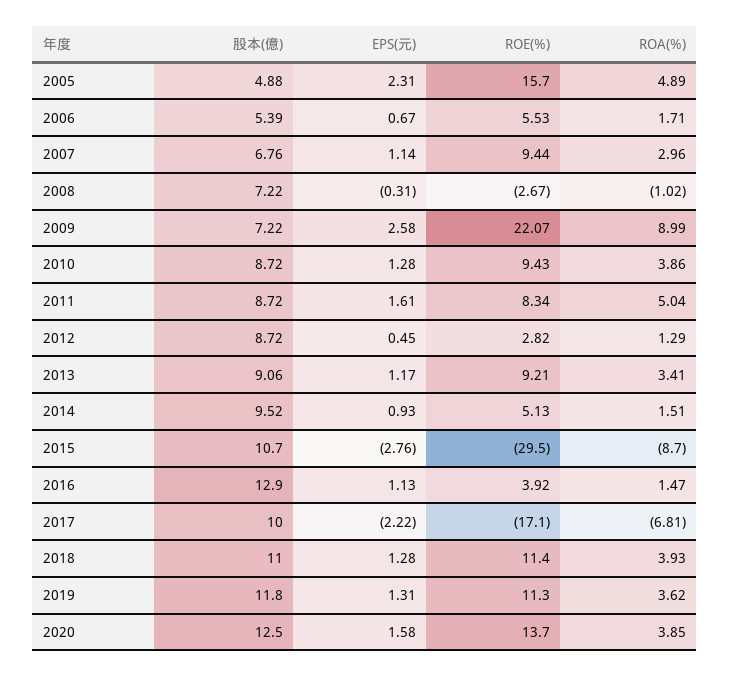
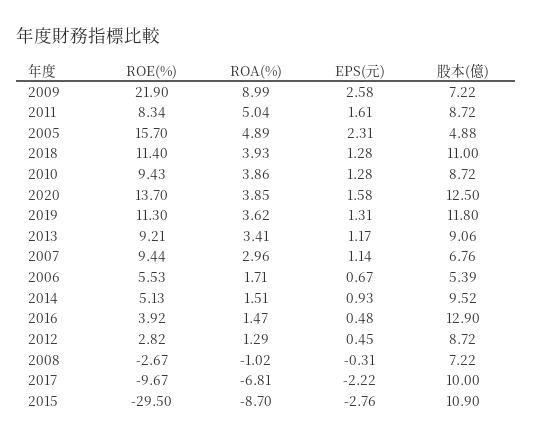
ROE(%), 2009: 22.07 -> 21.9
股本(億), 2015: 10.7 -> 10.9
EPS(元), 2016: 1.13 -> 0.48
ROE(%), 2017: -17.1 -> -9.67

